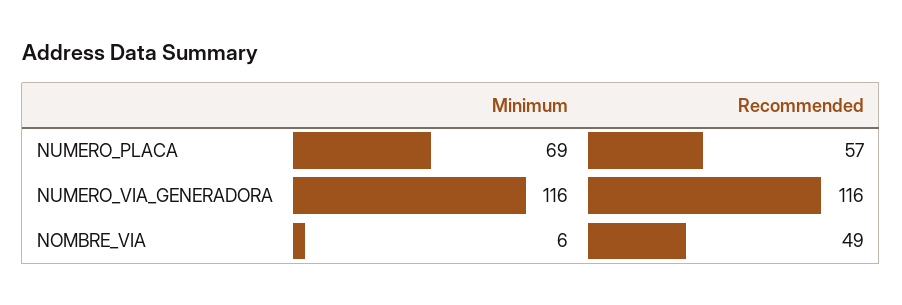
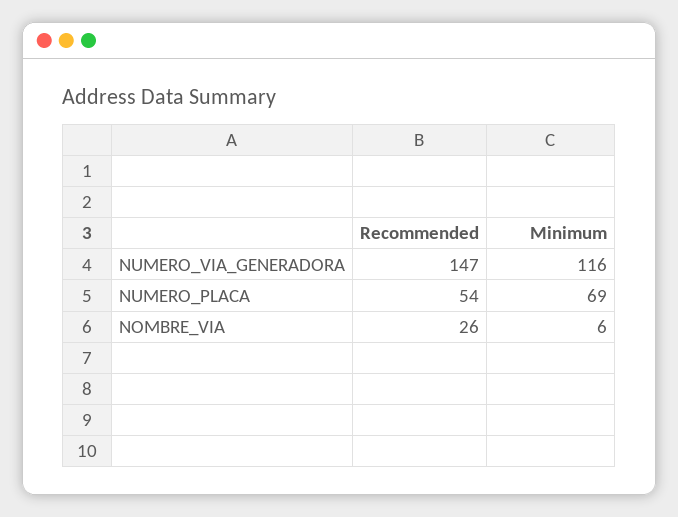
Recommended, NUMERO_PLACA: 57 -> 54
Recommended, NUMERO_VIA_GENERADORA: 116 -> 147
Recommended, NOMBRE_VIA: 49 -> 26

